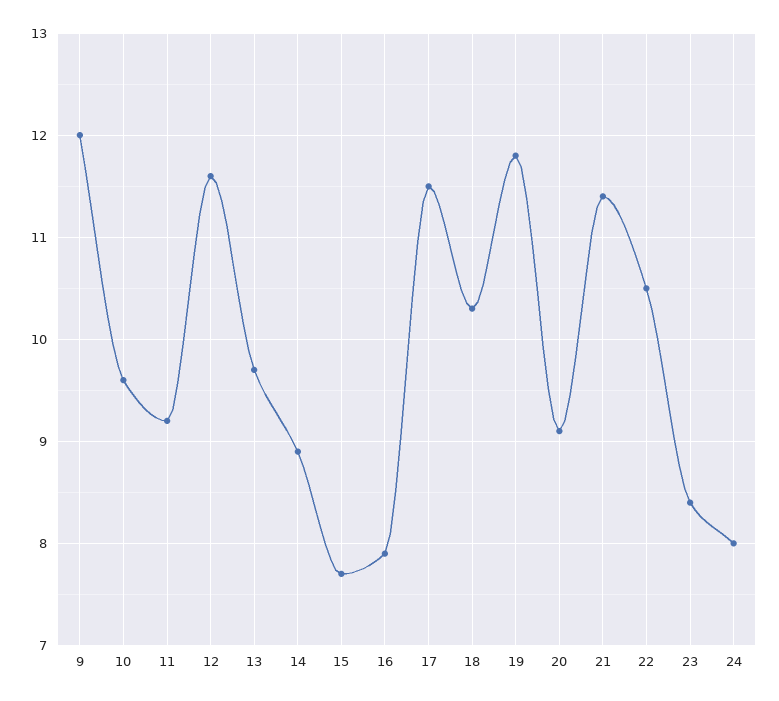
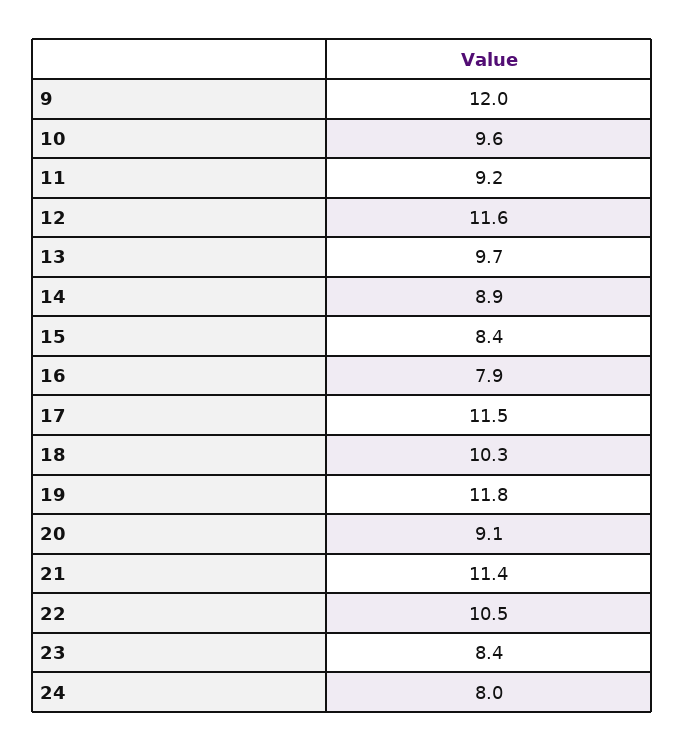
15: 7.7 -> 8.4

